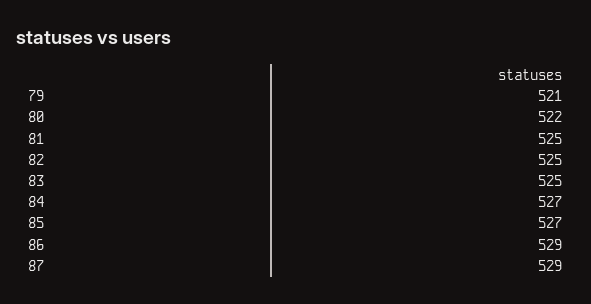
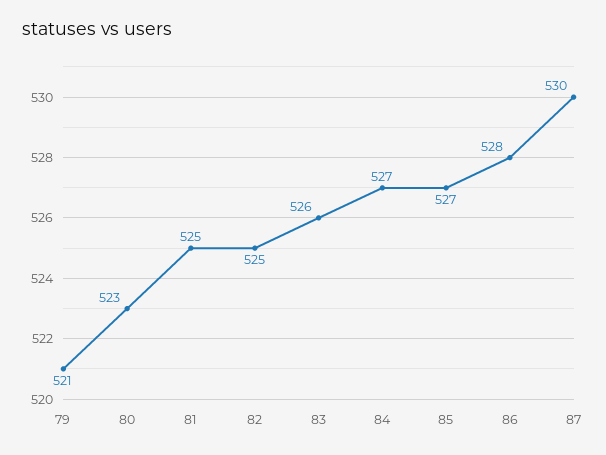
80: 522 -> 523
83: 525 -> 526
86: 529 -> 528
87: 529 -> 530

